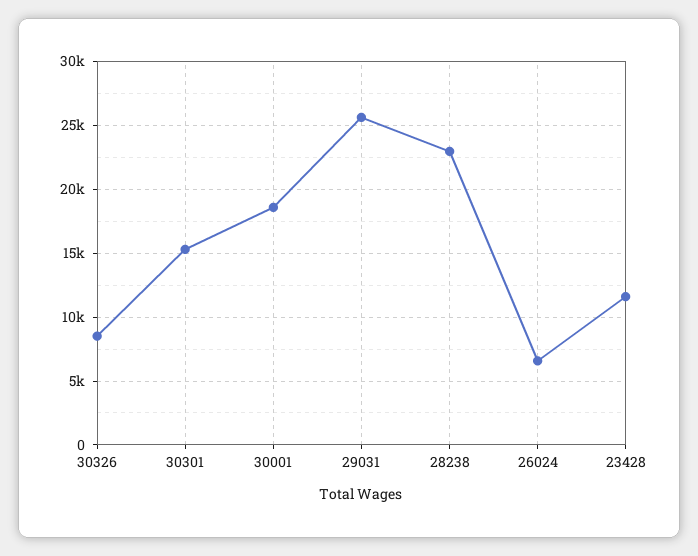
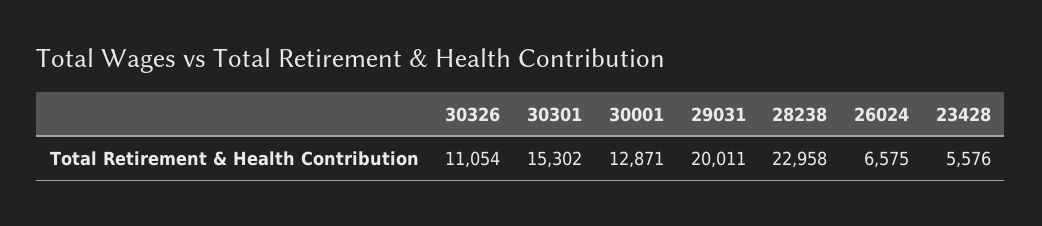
30326: 8500 -> 11054
30001: 18500 -> 12871
29031: 25500 -> 20011
23428: 11500 -> 5576

